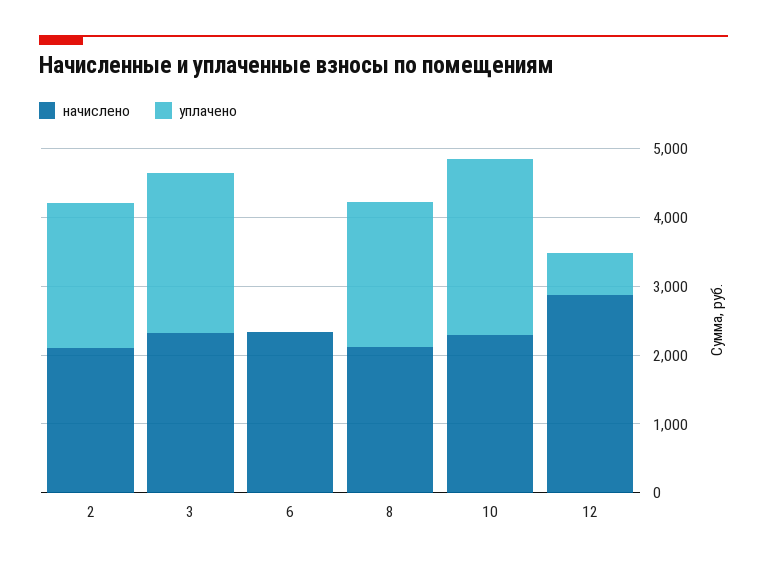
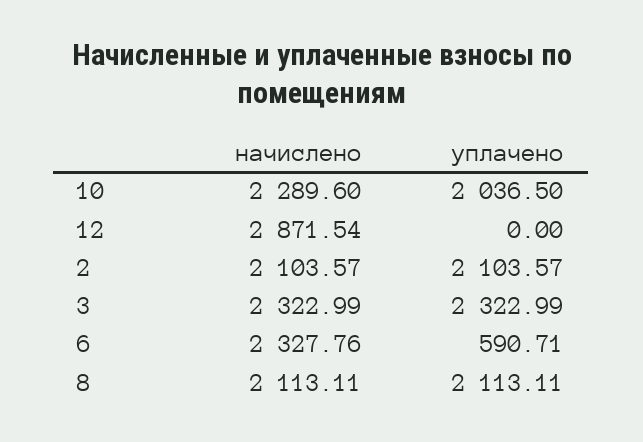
уплачено, 6: 0 -> 590.71
уплачено, 10: 2600 -> 2036.5
уплачено, 12: 600 -> 0

